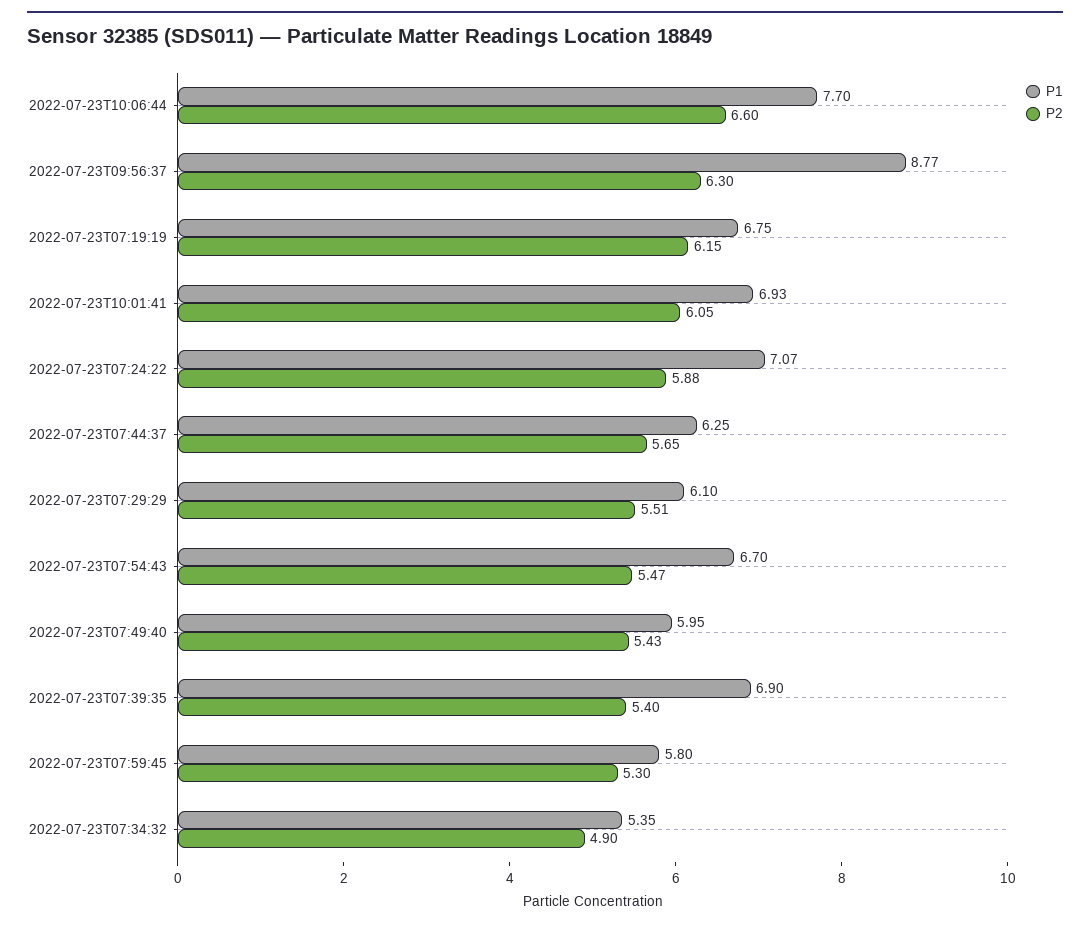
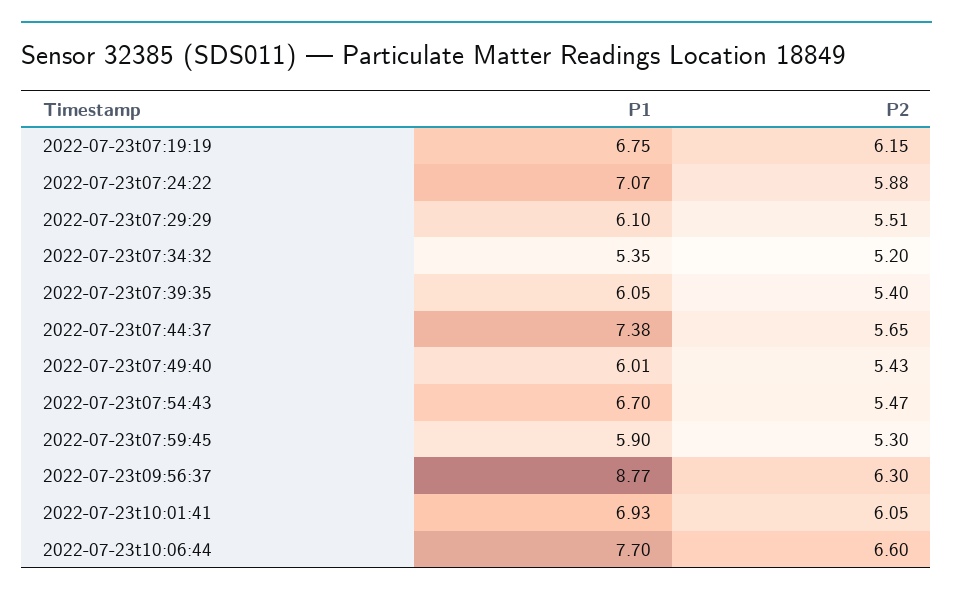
P1, 2022-07-23T07:44:37: 6.25 -> 7.38
P1, 2022-07-23T07:49:40: 5.95 -> 6.01
P1, 2022-07-23T07:39:35: 6.9 -> 6.05
P1, 2022-07-23T07:59:45: 5.8 -> 5.9
P2, 2022-07-23T07:34:32: 4.9 -> 5.2

